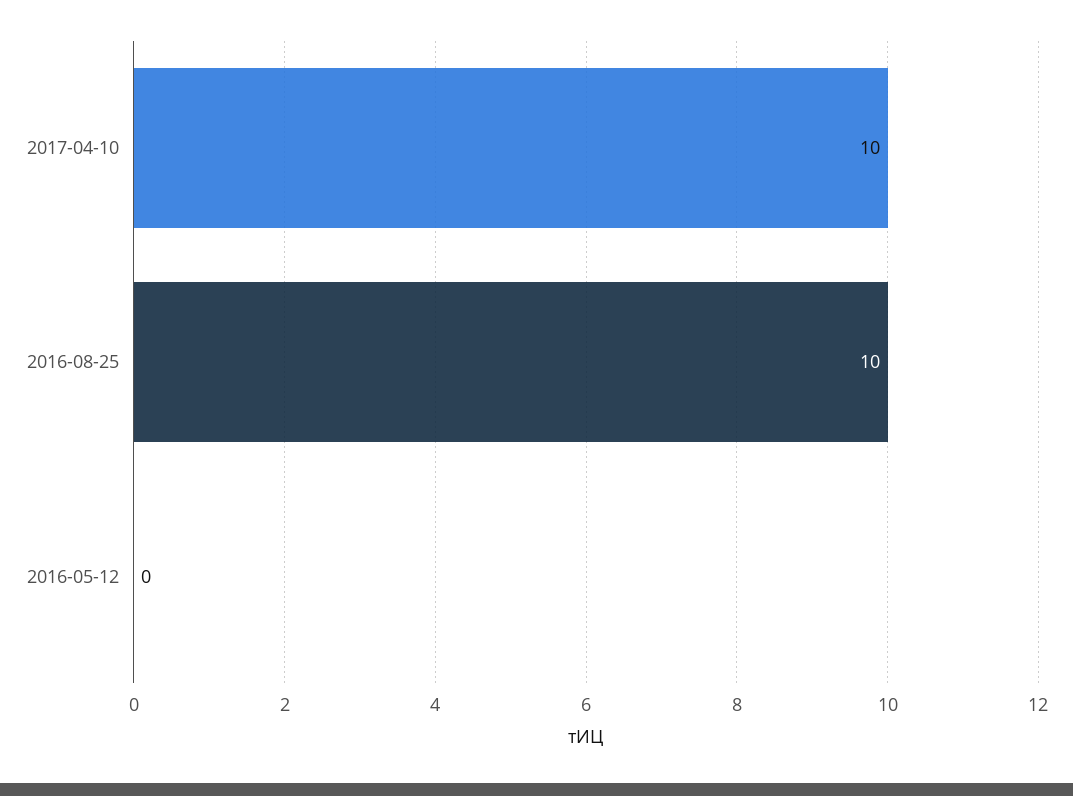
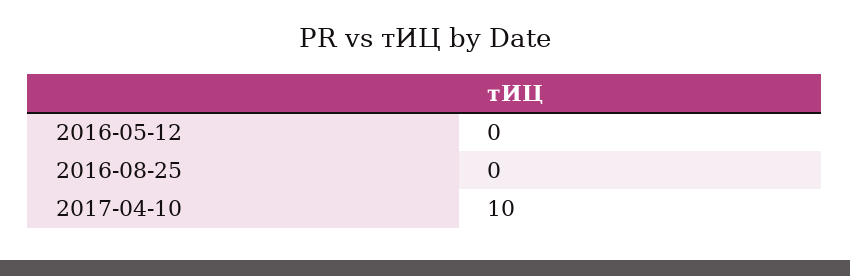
2016-08-25: 10 -> 0

